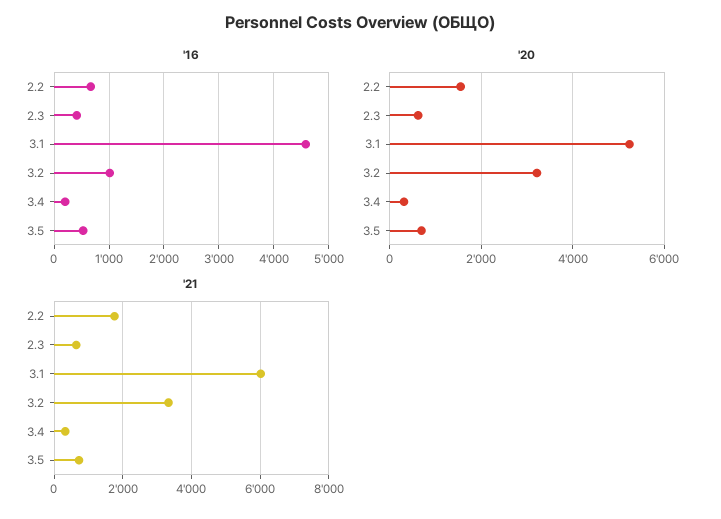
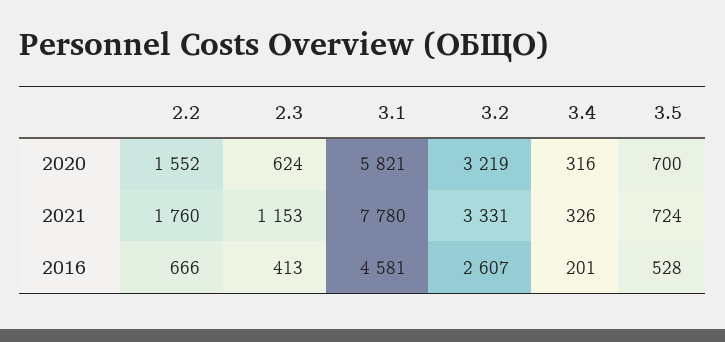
'16, 3.2: 1000 -> 2607
'20, 3.1: 5200 -> 5821
'21, 2.3: 600 -> 1153
'21, 3.1: 6000 -> 7780

